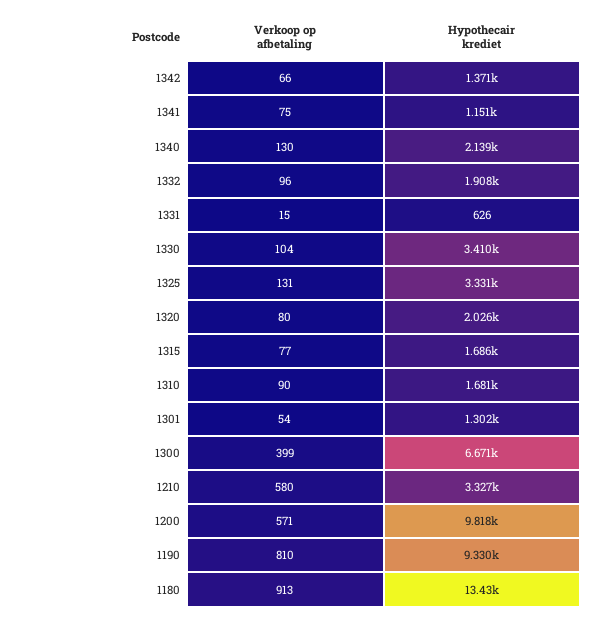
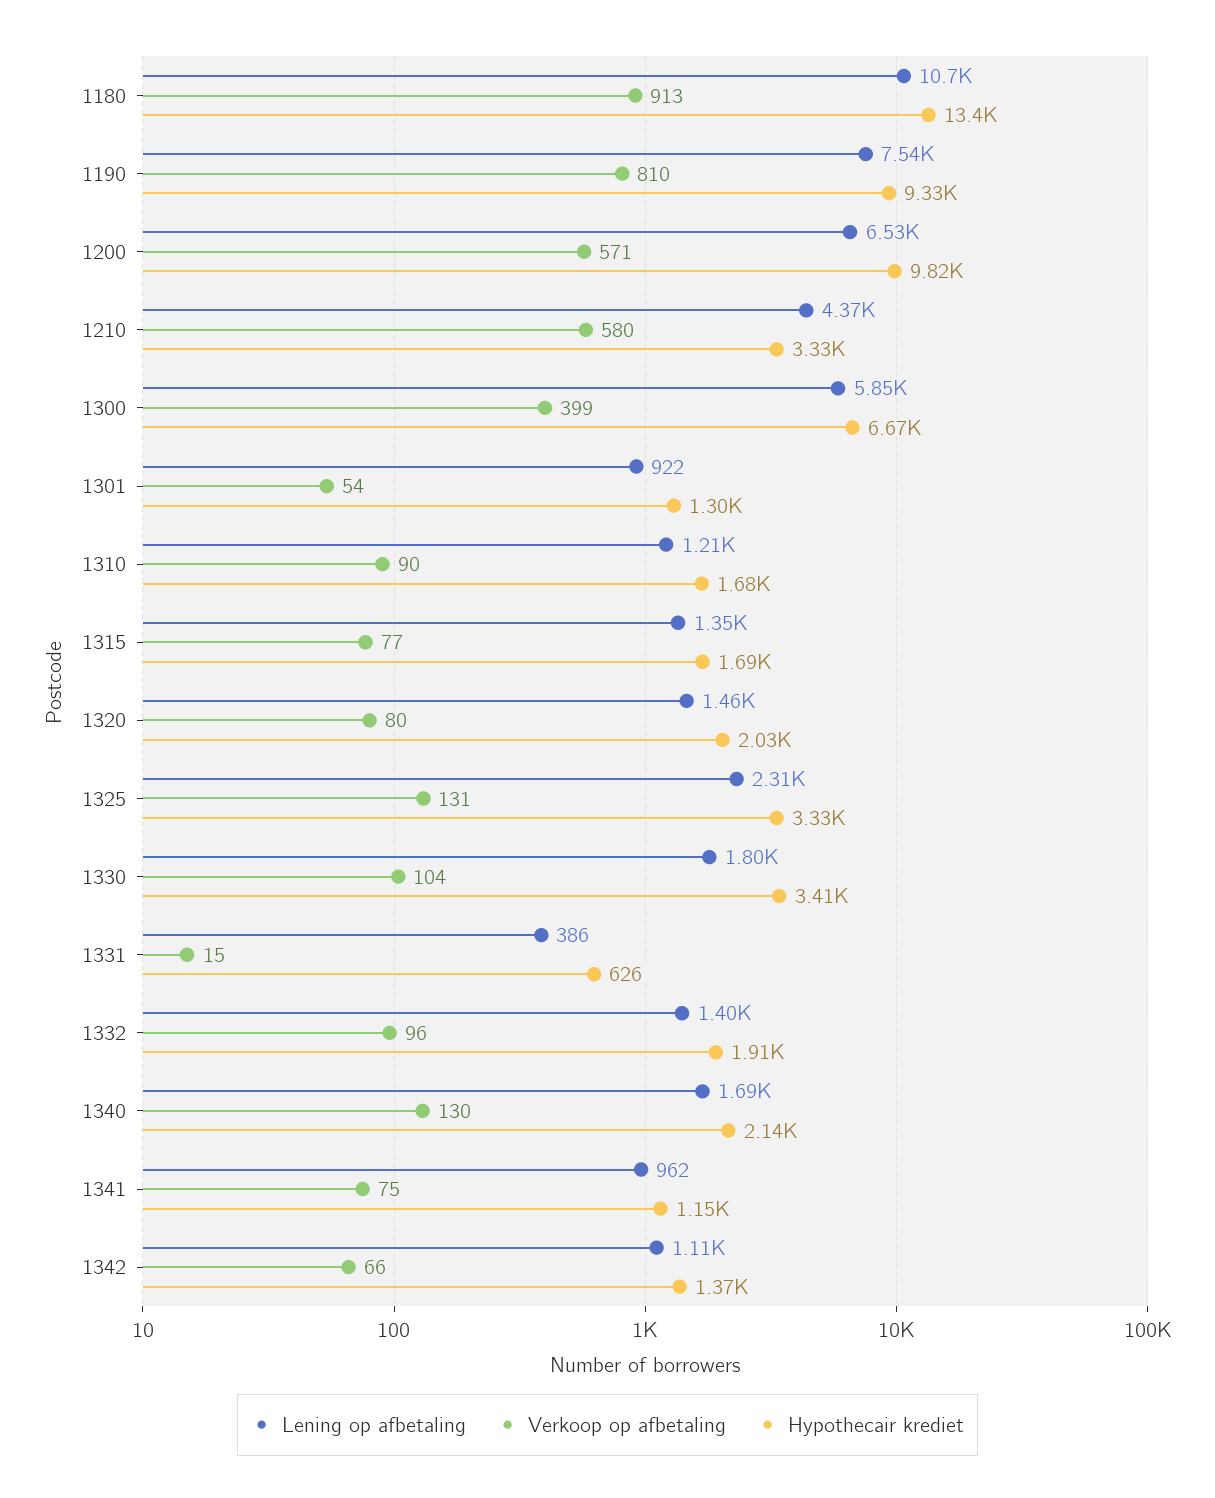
Lening op afbetaling, 1180: none -> 10700
Lening op afbetaling, 1190: none -> 7540
Lening op afbetaling, 1200: none -> 6530
Lening op afbetaling, 1210: none -> 4370
Lening op afbetaling, 1300: none -> 5850
Lening op afbetaling, 1301: none -> 922
Lening op afbetaling, 1310: none -> 1210
Lening op afbetaling, 1315: none -> 1350
Lening op afbetaling, 1320: none -> 1460
Lening op afbetaling, 1325: none -> 2310
Lening op afbetaling, 1330: none -> 1800
Lening op afbetaling, 1331: none -> 386
Lening op afbetaling, 1332: none -> 1400
Lening op afbetaling, 1340: none -> 1690
Lening op afbetaling, 1341: none -> 962
Lening op afbetaling, 1342: none -> 1110

